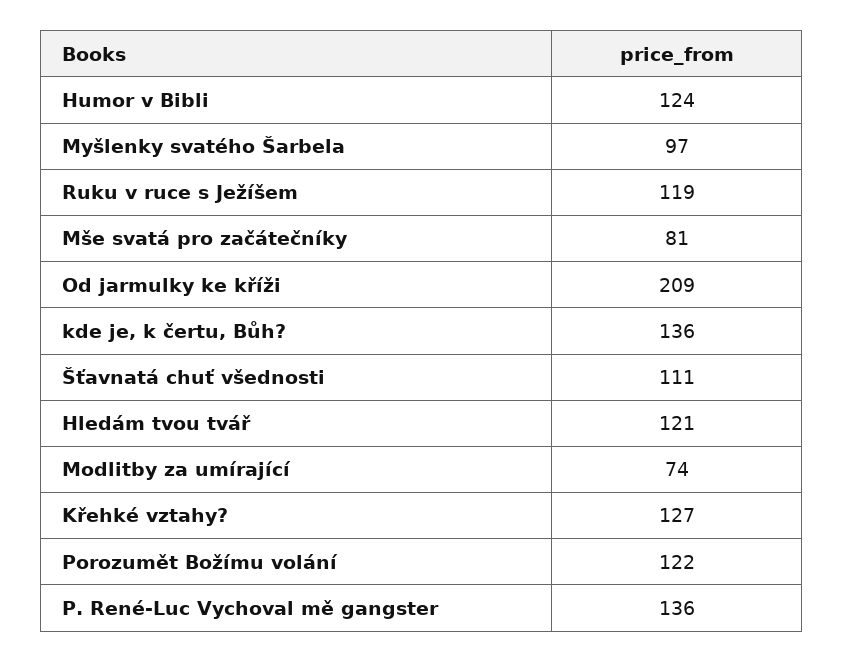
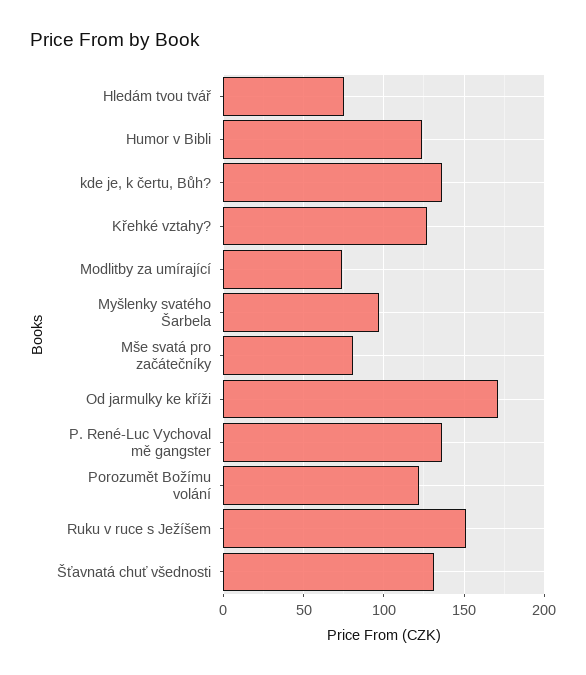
Ruku v ruce s Ježíšem: 119 -> 150
Od jarmulky ke kříži: 209 -> 170
Šťavnatá chuť všednosti: 111 -> 130
Hledám tvou tvář: 121 -> 75

